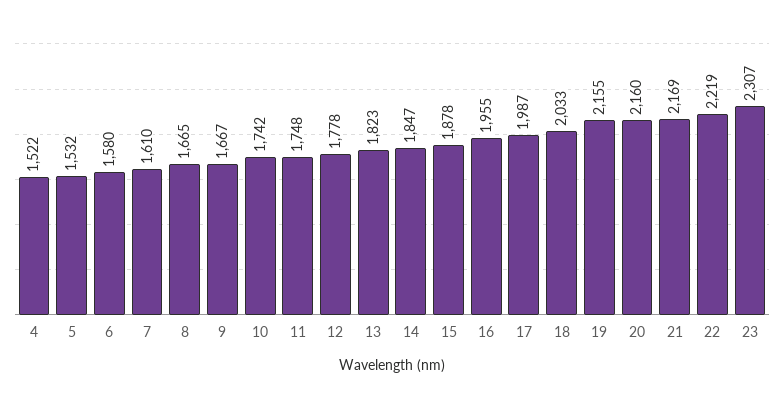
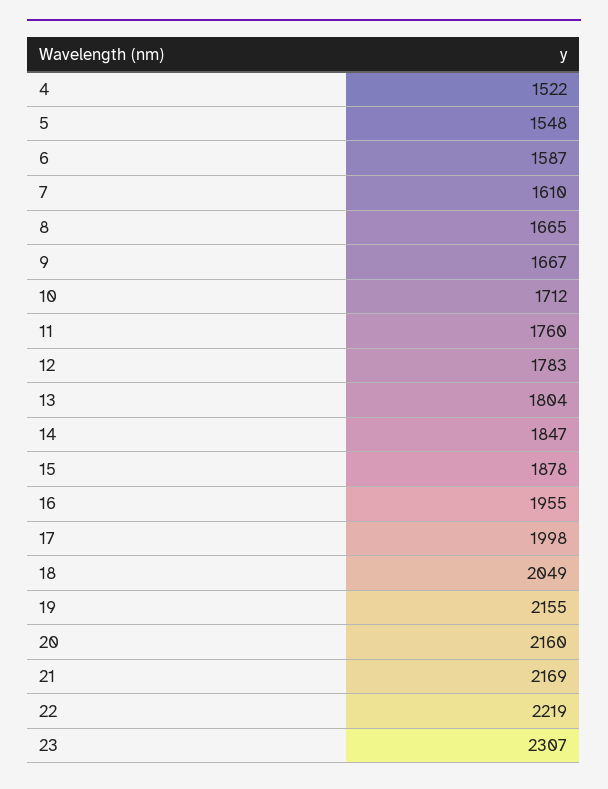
5: 1532 -> 1548
6: 1580 -> 1587
10: 1742 -> 1712
11: 1748 -> 1760
12: 1778 -> 1783
13: 1823 -> 1804
17: 1987 -> 1998
18: 2033 -> 2049

